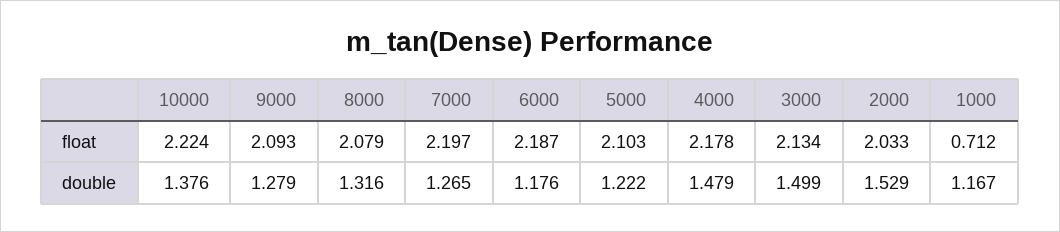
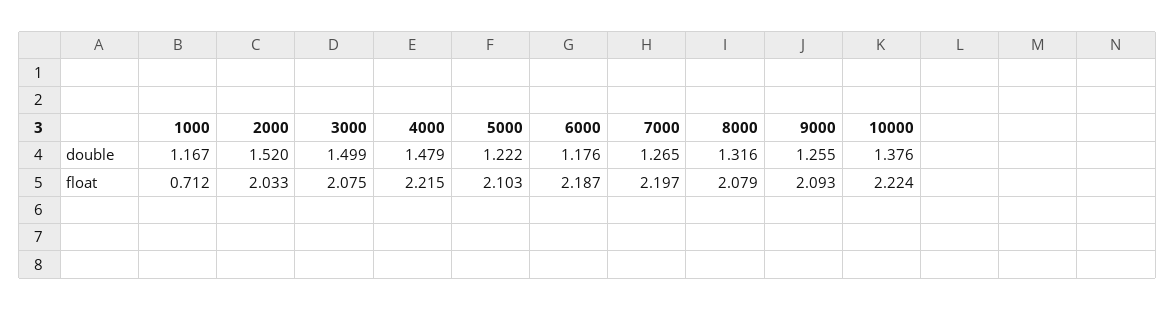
4000, float: 2.178 -> 2.215
3000, float: 2.134 -> 2.075
9000, double: 1.279 -> 1.255
2000, double: 1.529 -> 1.52

